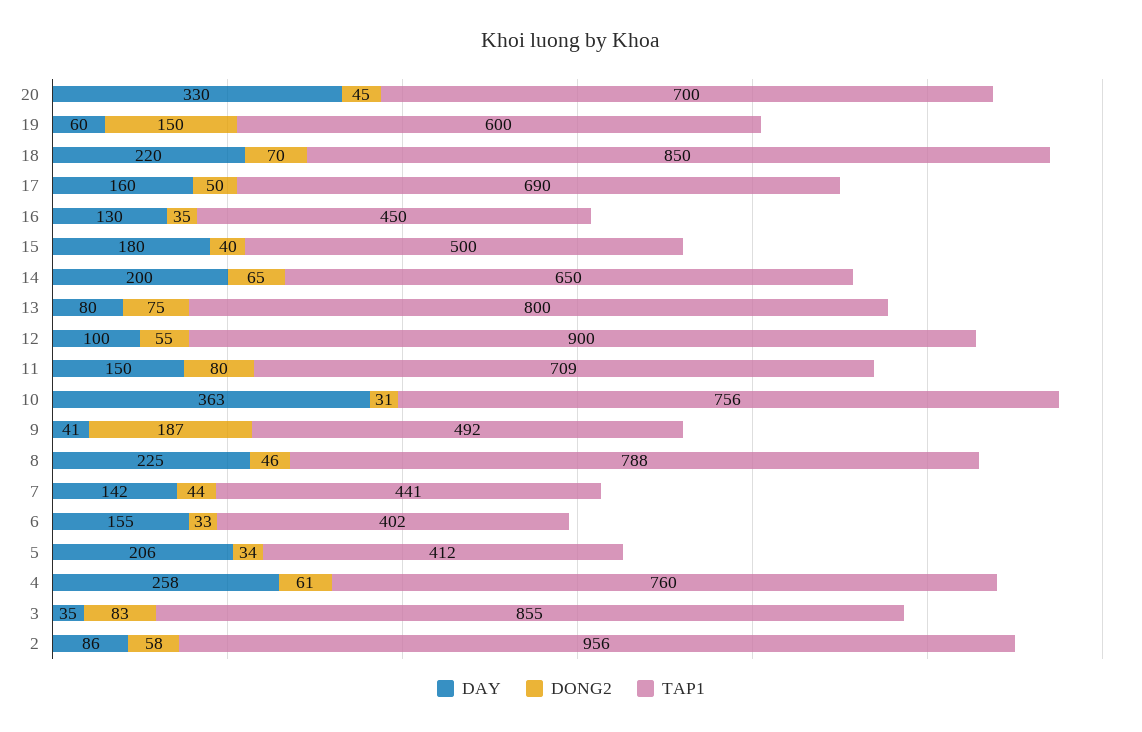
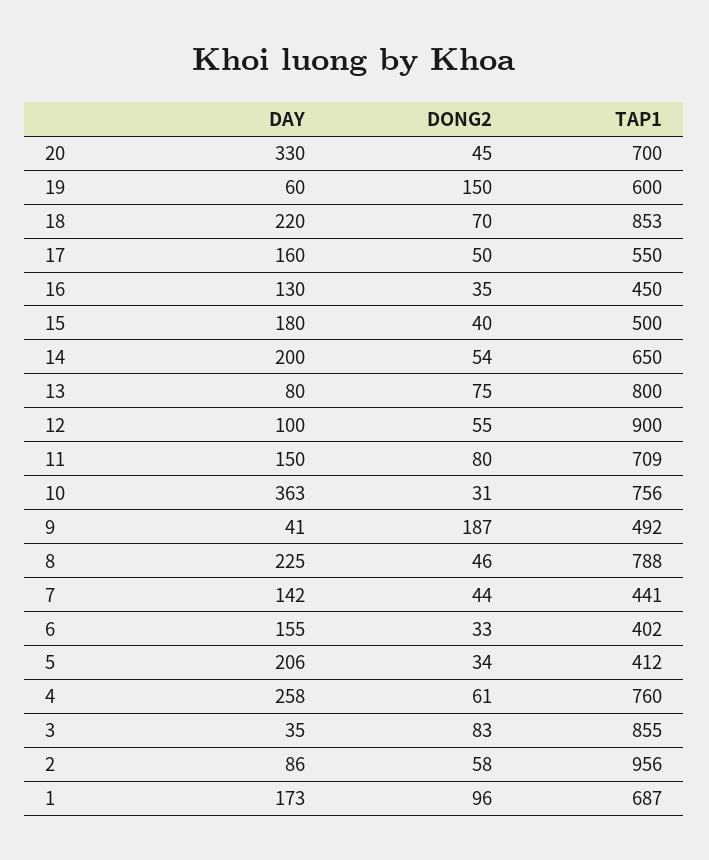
TAP1, 18: 850 -> 853
TAP1, 17: 690 -> 550
DONG2, 14: 65 -> 54
DAY, 1: none -> 173
DONG2, 1: none -> 96
TAP1, 1: none -> 687

